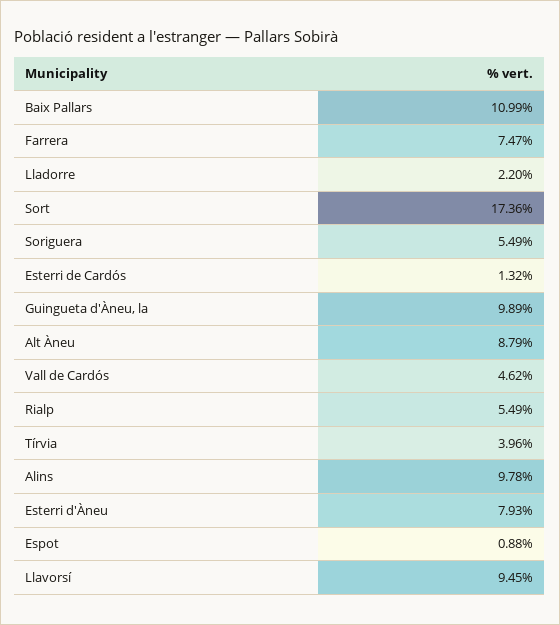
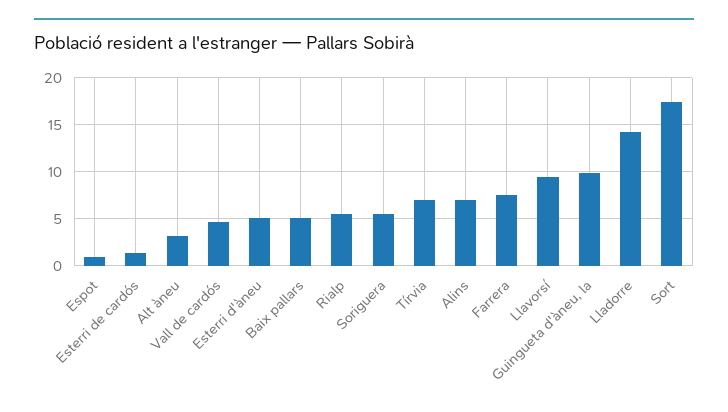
Baix Pallars: 10.99 -> 5
Lladorre: 2.2 -> 14
Alt Àneu: 8.79 -> 3
Tírvia: 3.96 -> 7
Alins: 9.78 -> 7
Esterri d'Àneu: 7.93 -> 5

